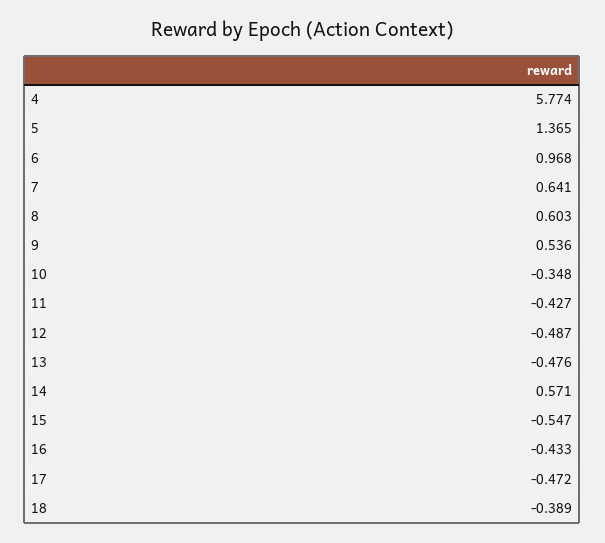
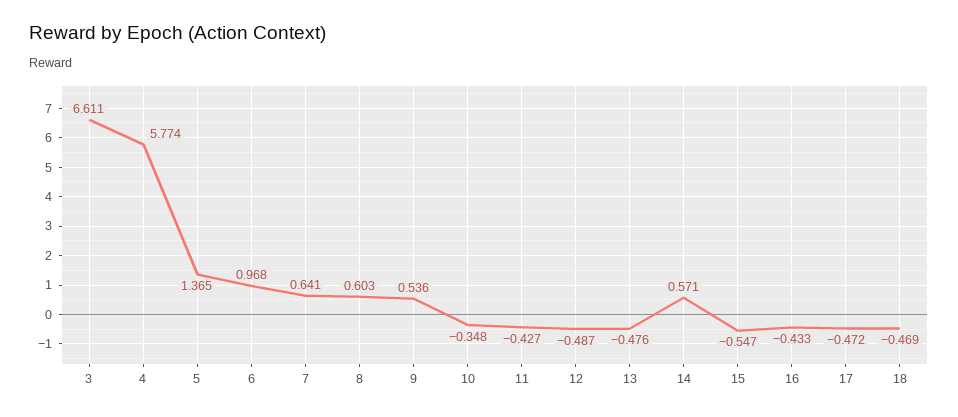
18: -0.389 -> -0.469
3: none -> 6.611

